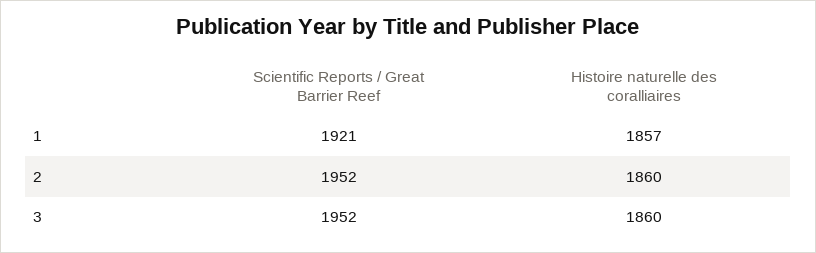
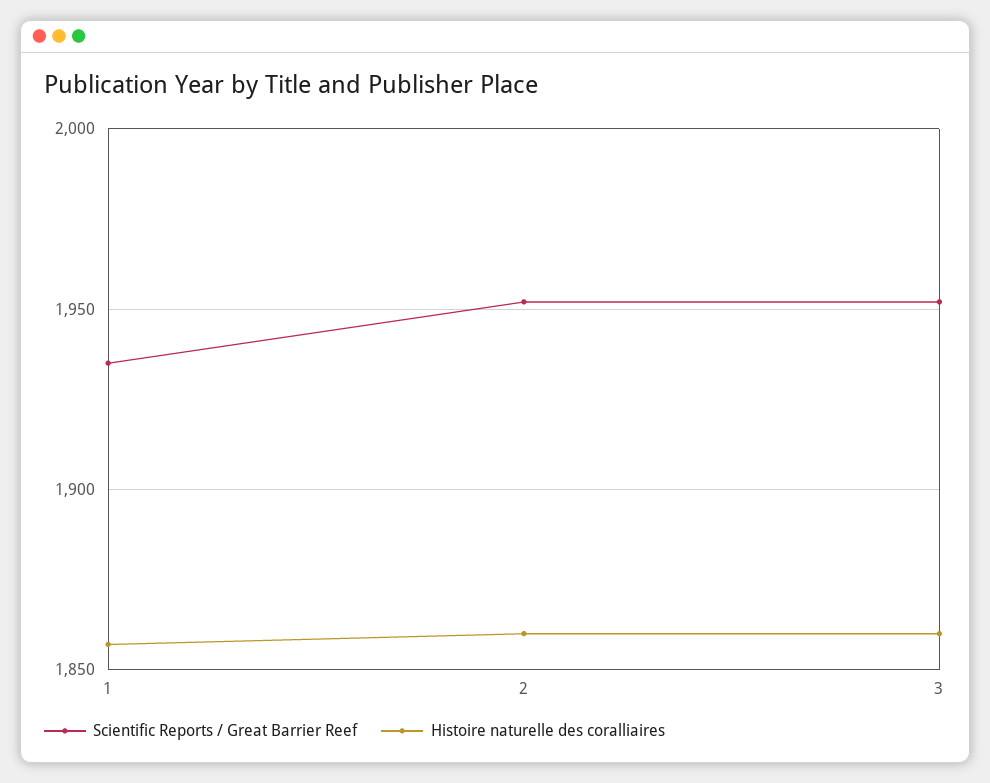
Scientific Reports / Great Barrier Reef, 1: 1921 -> 1935

